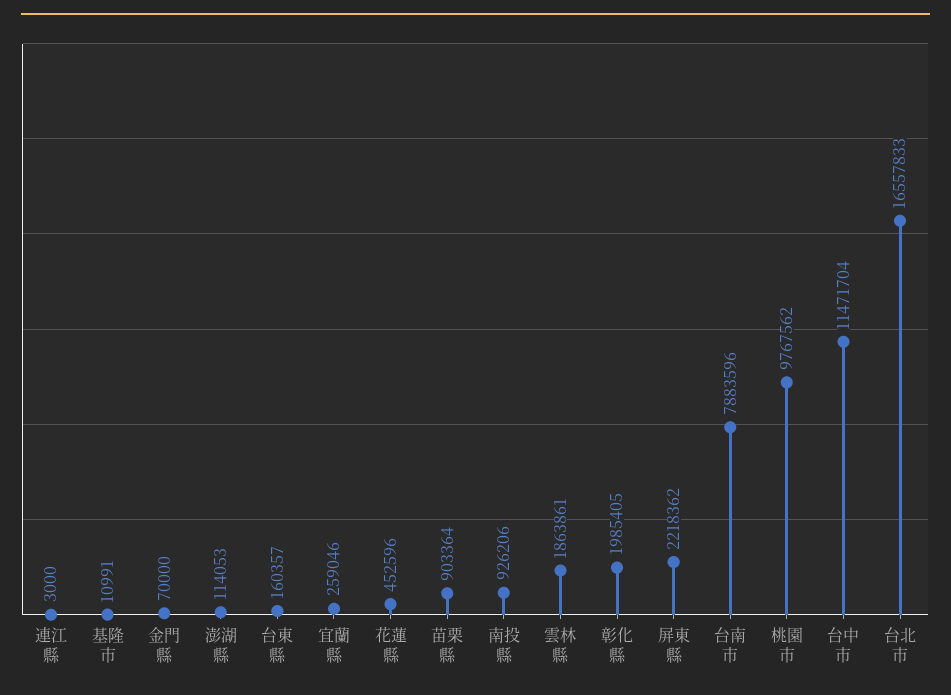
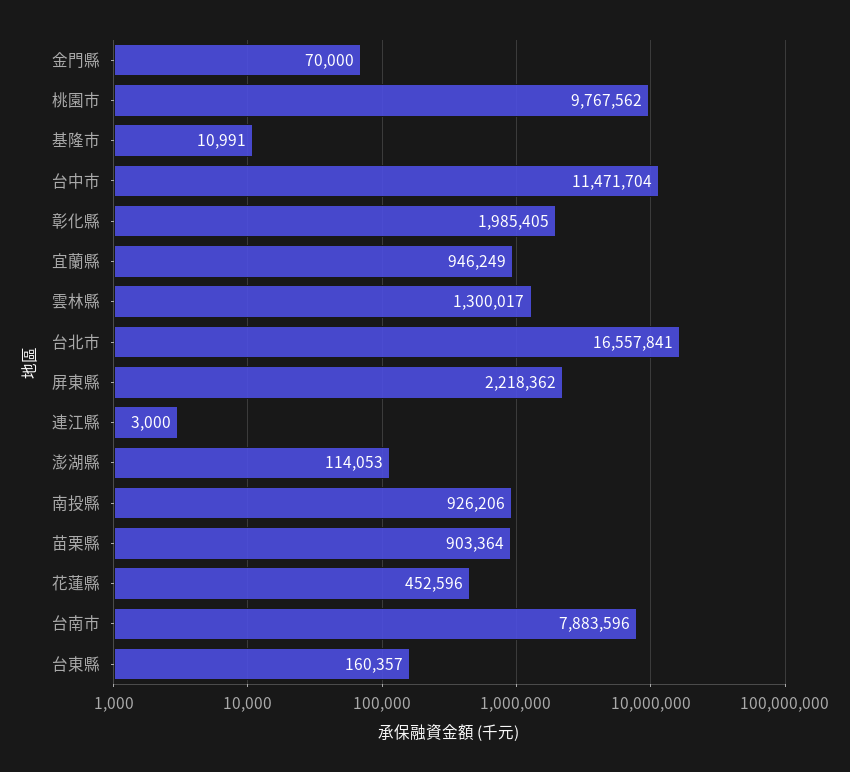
宜蘭縣: 259046 -> 946249
雲林縣: 1863861 -> 1300017
台北市: 16557833 -> 16557841

